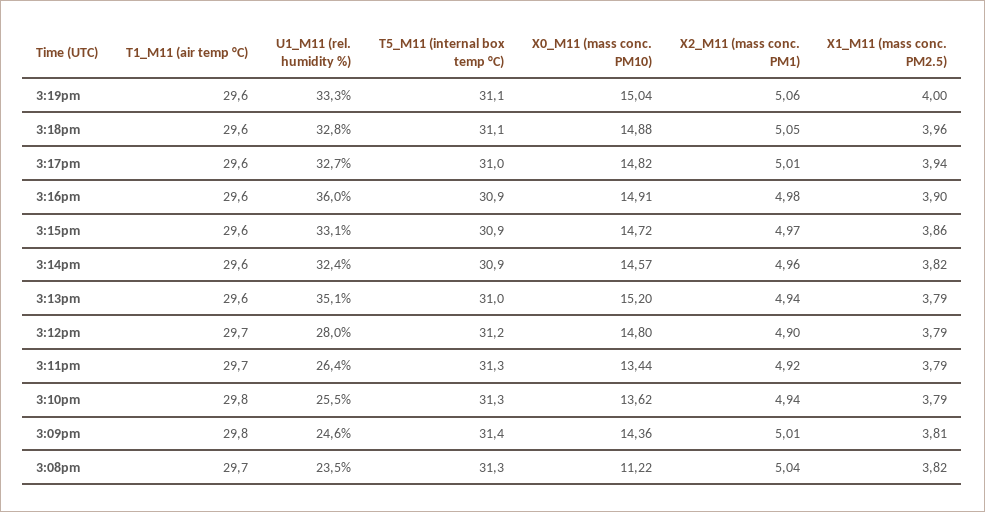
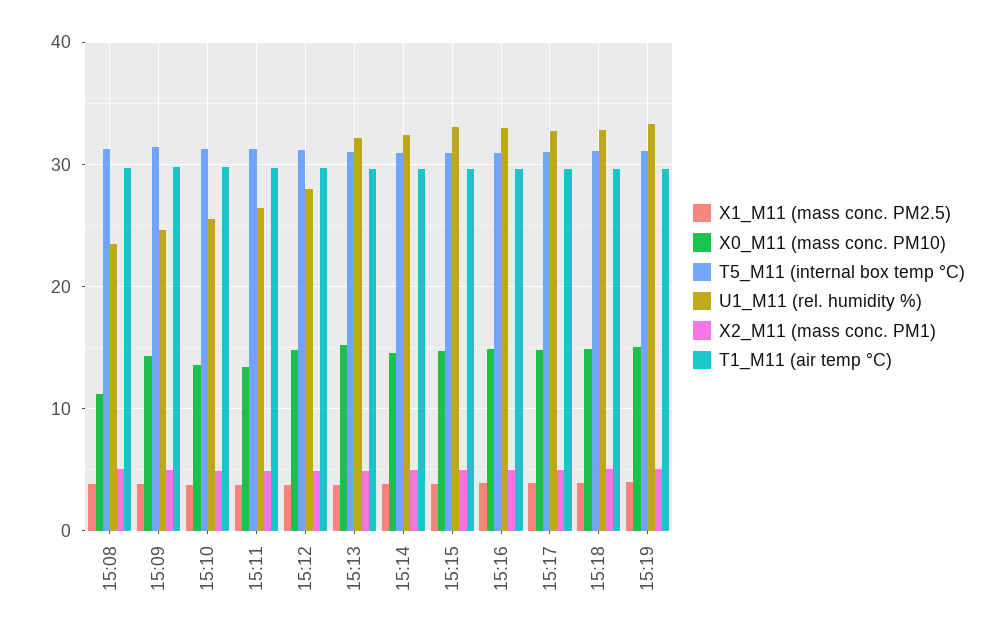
U1_M11 (rel. humidity %), 3:16pm: 36 -> 33
U1_M11 (rel. humidity %), 3:13pm: 35.1 -> 32

